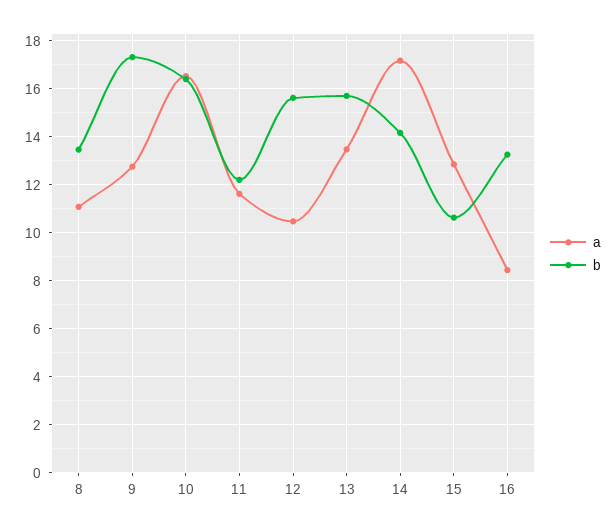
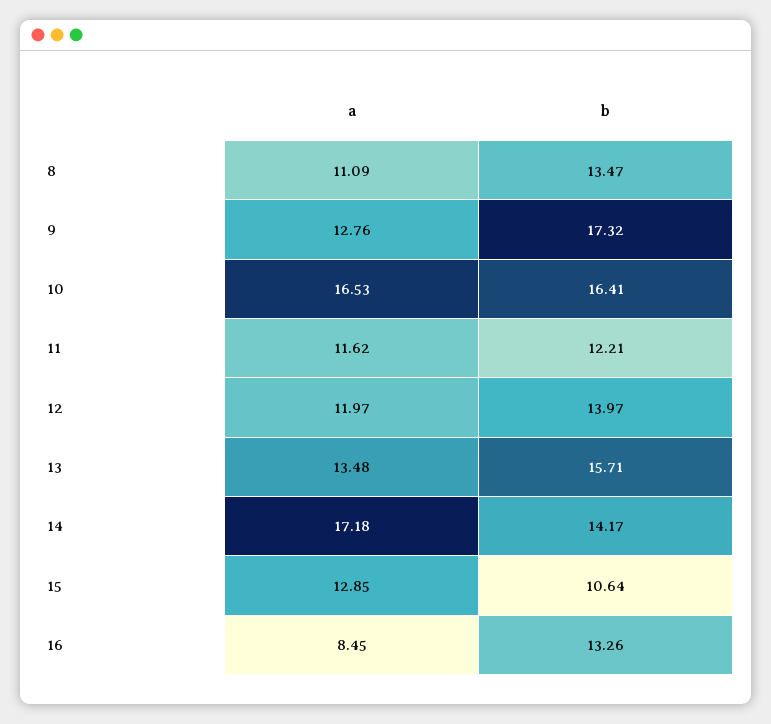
a, 12: 10.5 -> 11.97
b, 12: 15.5 -> 13.97

